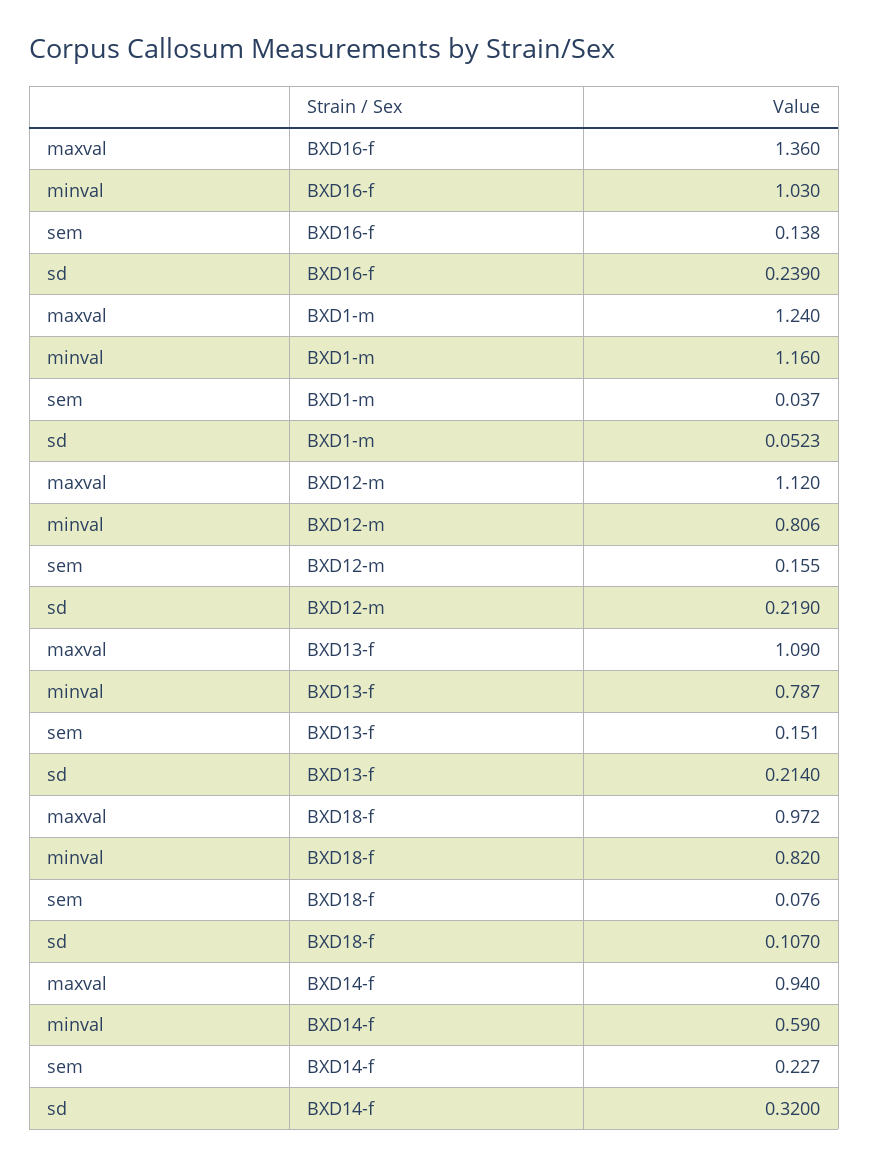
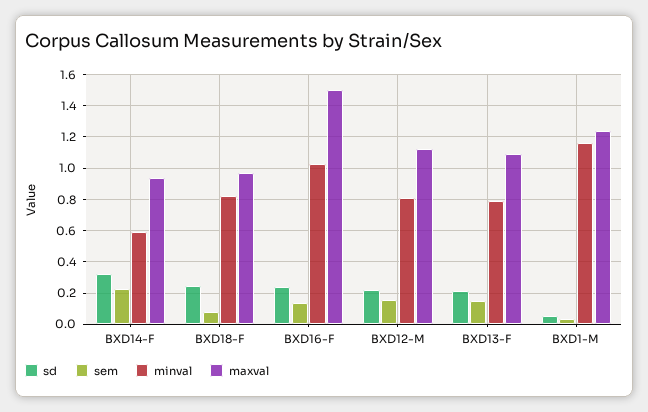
maxval, BXD16-f: 1.36 -> 1.5
sd, BXD18-f: 0.107 -> 0.25

